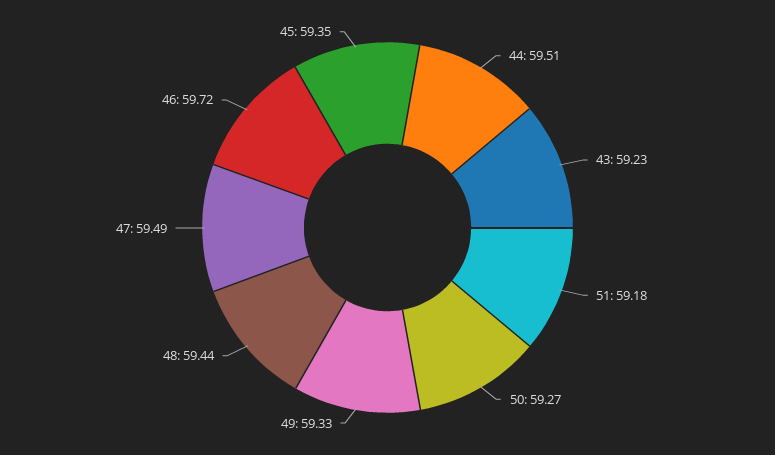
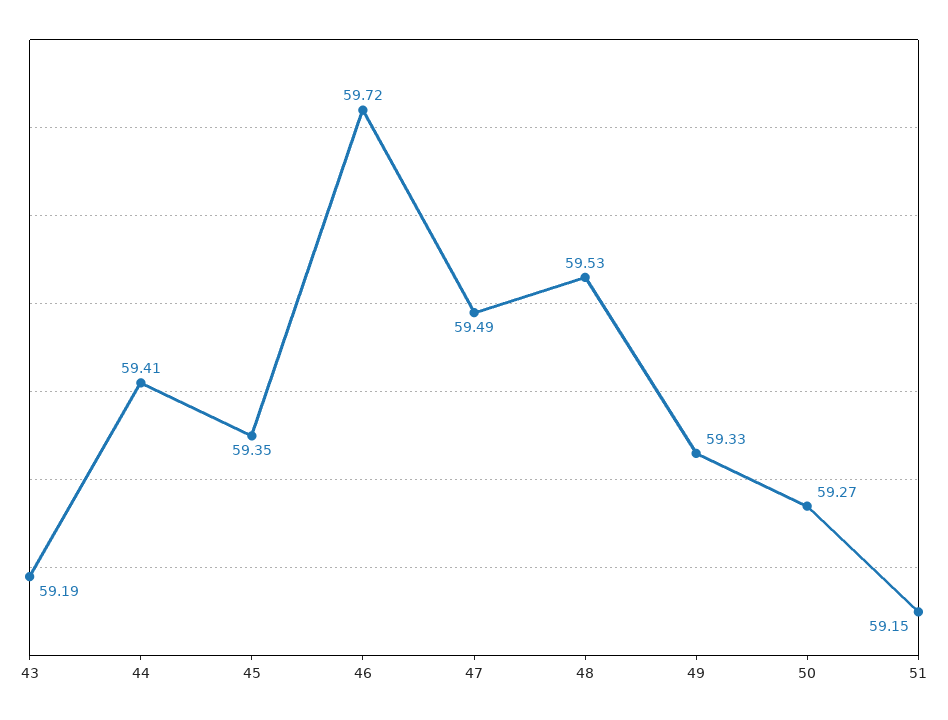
44: 59.51 -> 59.41
43: 59.23 -> 59.19
51: 59.18 -> 59.15
48: 59.44 -> 59.53

